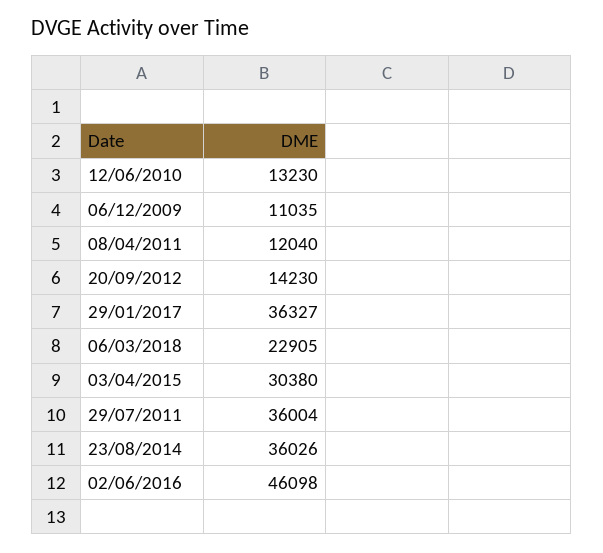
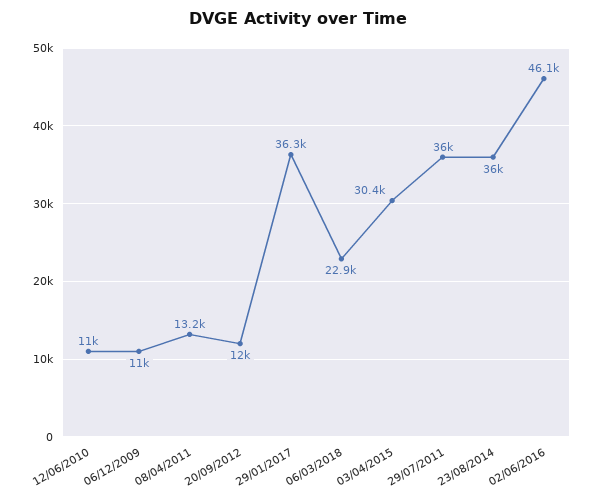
12/06/2010: 13230 -> 11000
08/04/2011: 12040 -> 13200
20/09/2012: 14230 -> 12000

